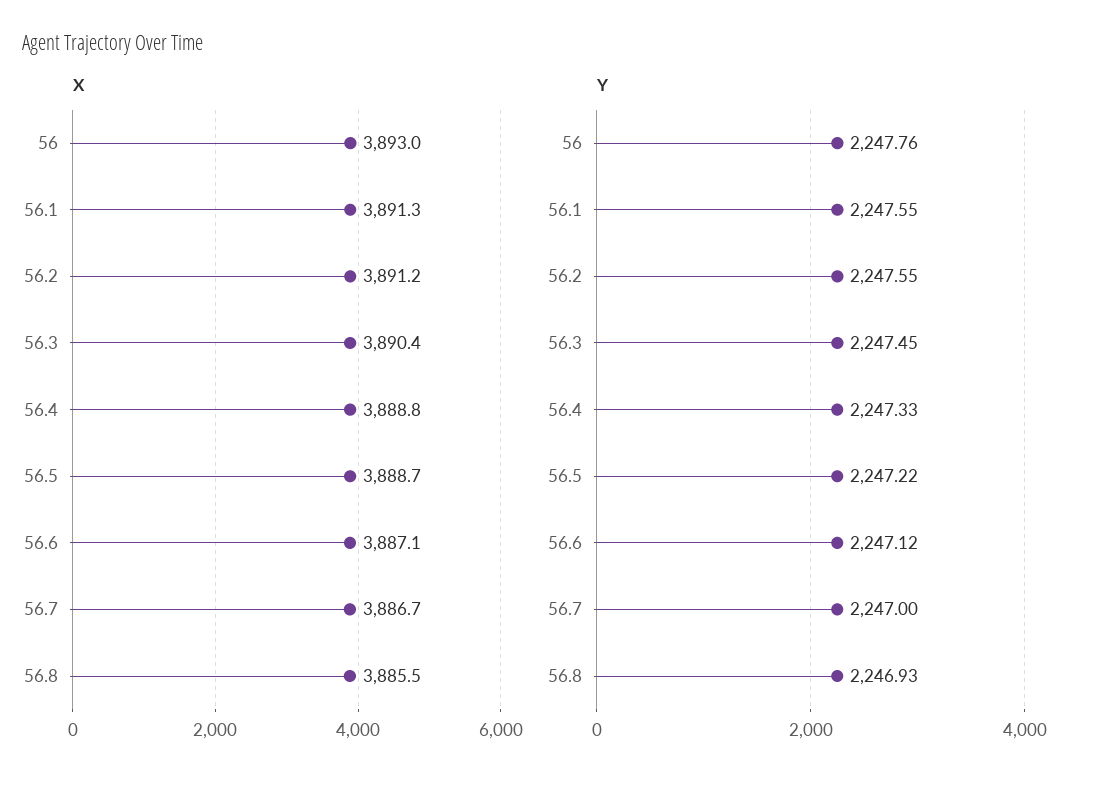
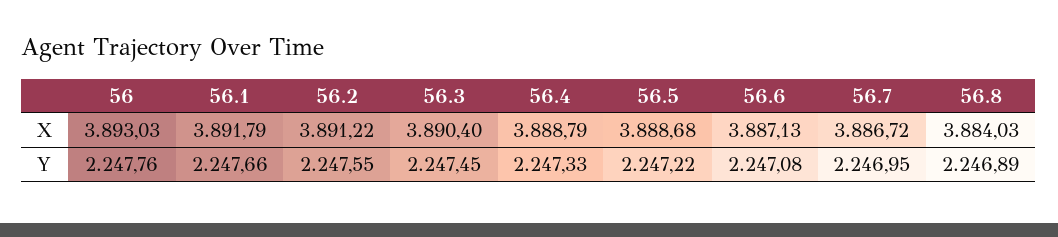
X, 56.1: 3891.3 -> 3891.79
X, 56.8: 3885.5 -> 3884.03
Y, 56.1: 2247.55 -> 2247.66
Y, 56.6: 2247.12 -> 2247.08
Y, 56.7: 2247 -> 2246.95
Y, 56.8: 2246.93 -> 2246.89

